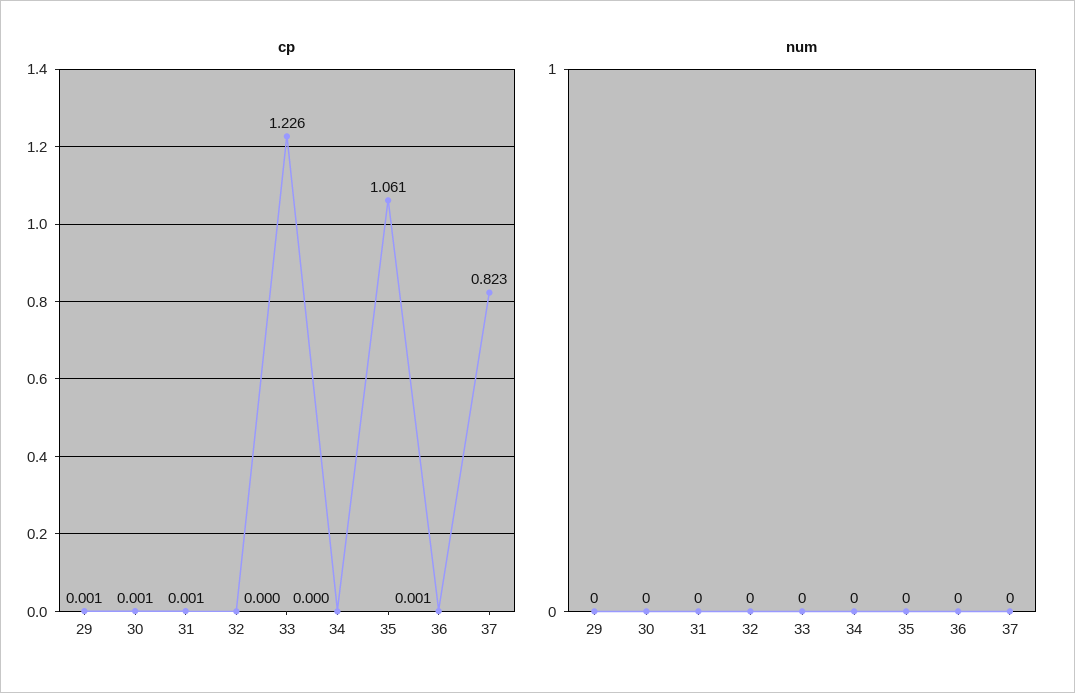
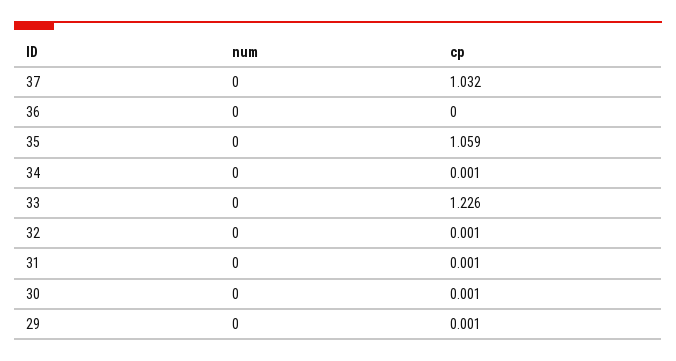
cp, 32: 0 -> 0.001
cp, 34: 0 -> 0.001
cp, 35: 1.061 -> 1.059
cp, 36: 0.001 -> 0
cp, 37: 0.823 -> 1.032

